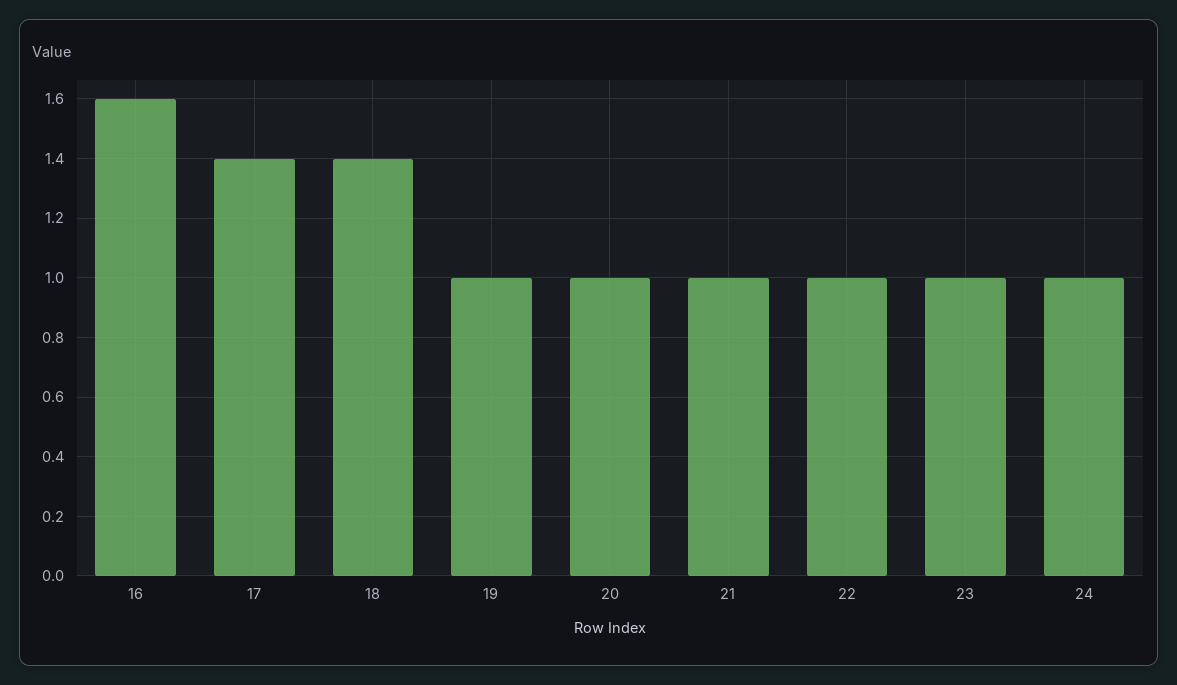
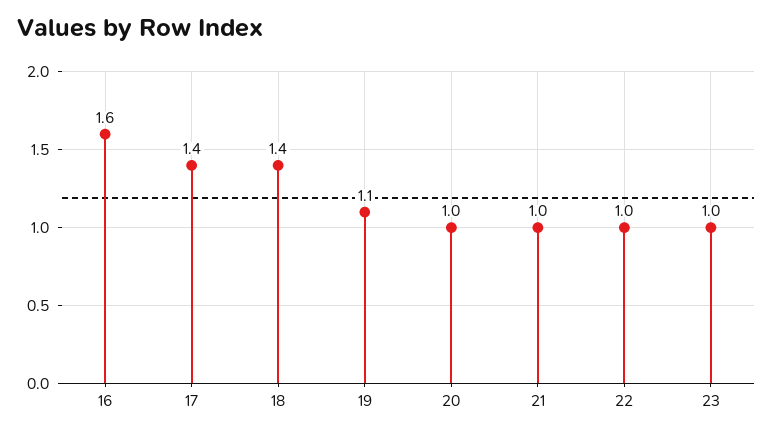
19: 1 -> 1.1
24: 1 -> none

